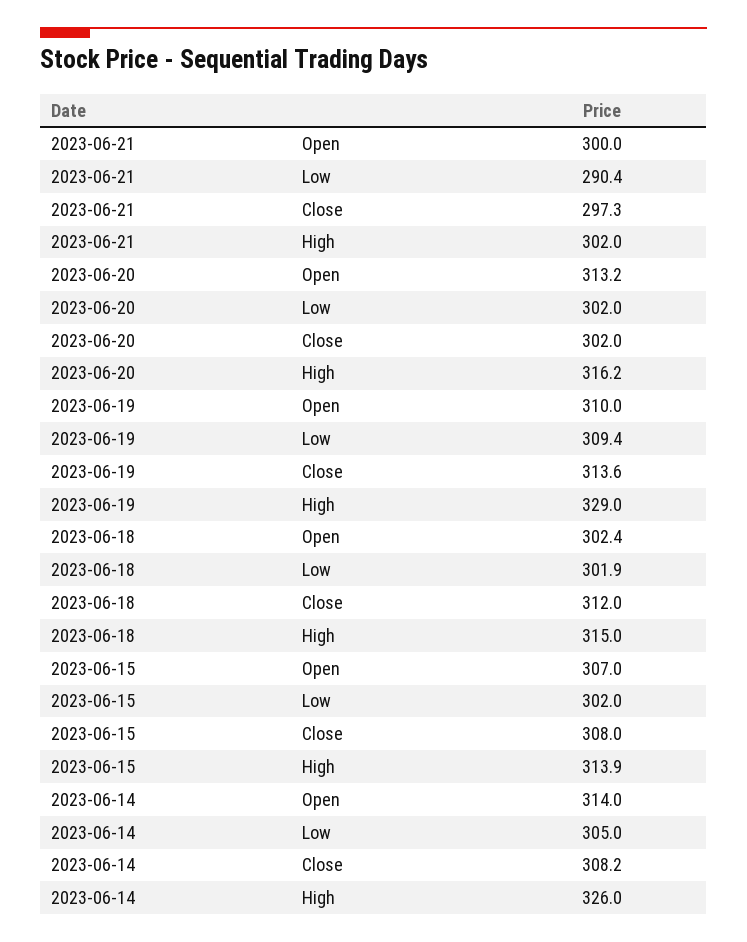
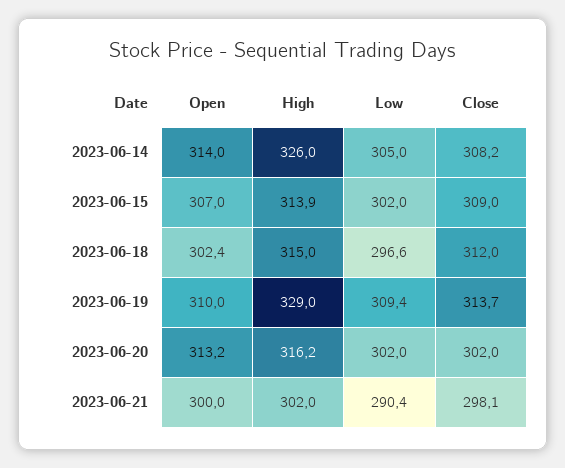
2023-06-21, Close: 297.3 -> 298.1
2023-06-19, Close: 313.6 -> 313.7
2023-06-18, Low: 301.9 -> 296.6
2023-06-15, Close: 308 -> 309

